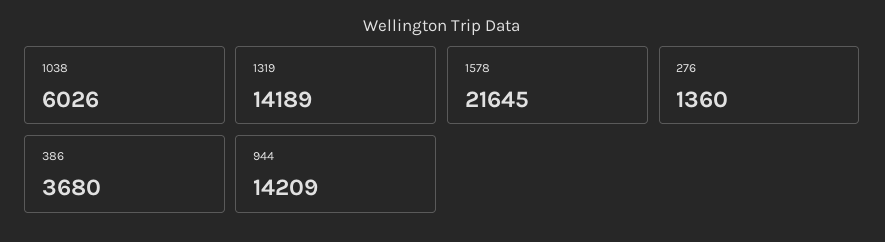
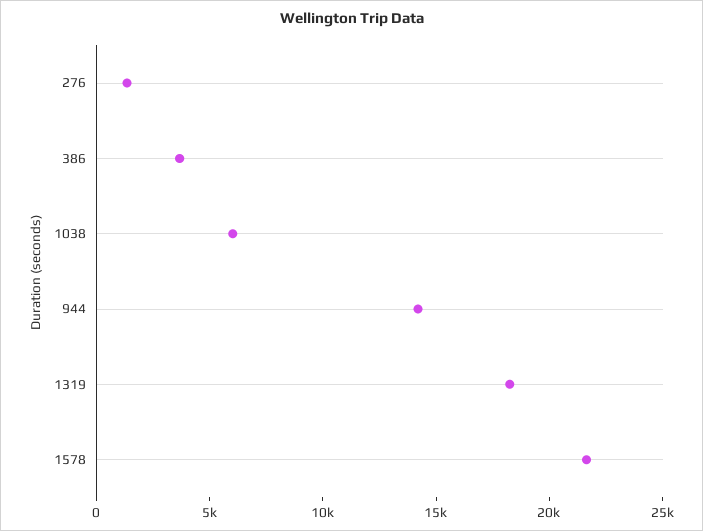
1319: 14189 -> 18000

